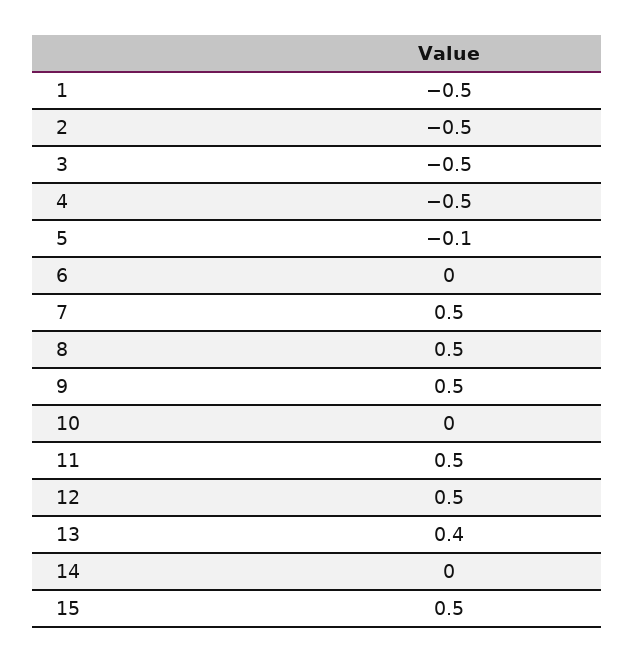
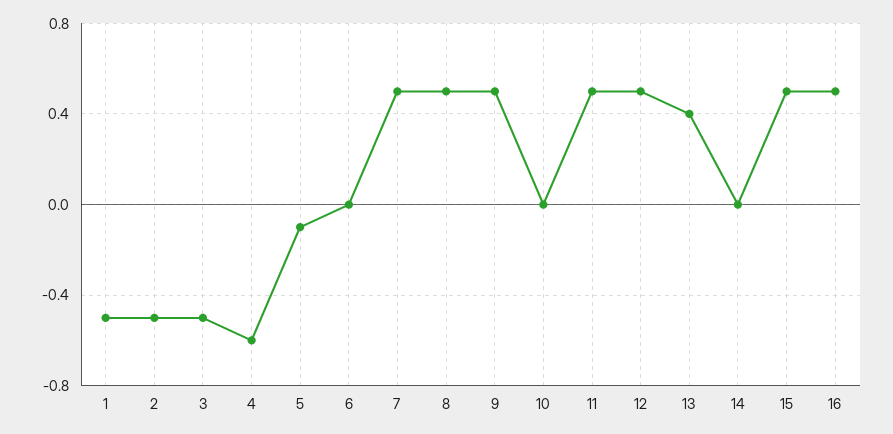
4: -0.5 -> -0.6
16: none -> 0.5

